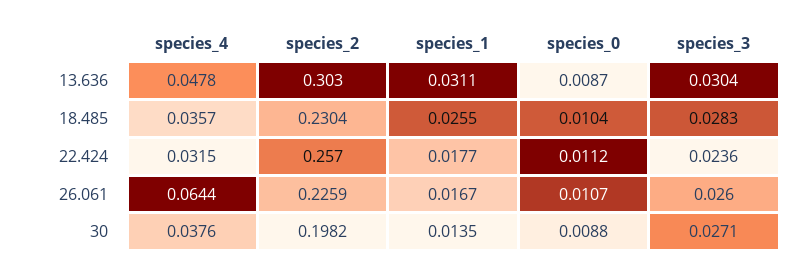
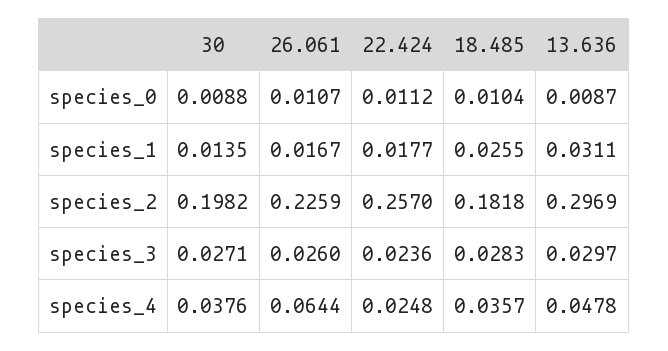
species_2, 13.636: 0.303 -> 0.2969
species_3, 13.636: 0.0304 -> 0.0297
species_2, 18.485: 0.2304 -> 0.1818
species_4, 22.424: 0.0315 -> 0.0248

